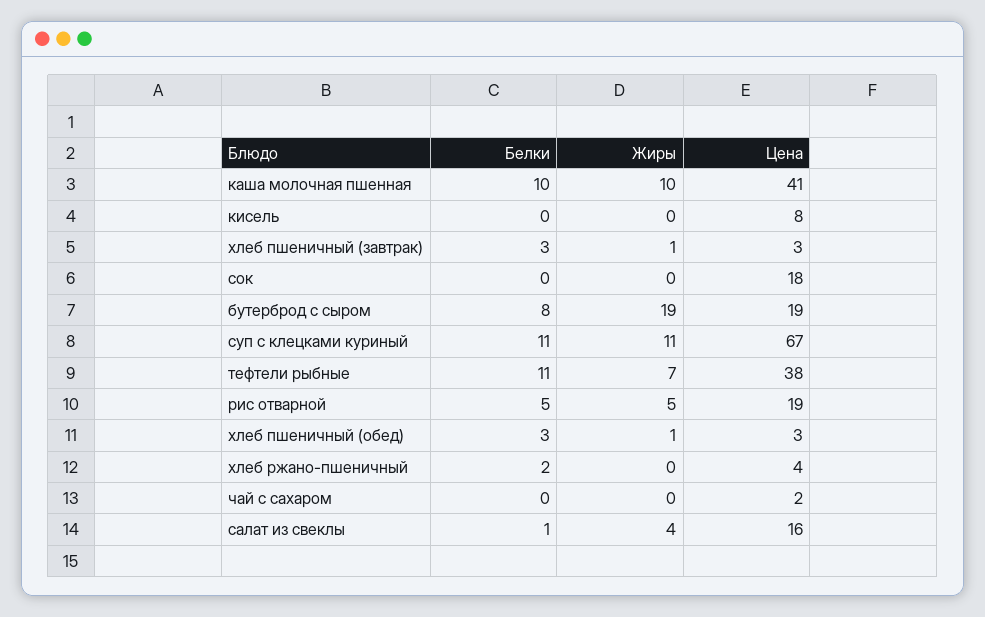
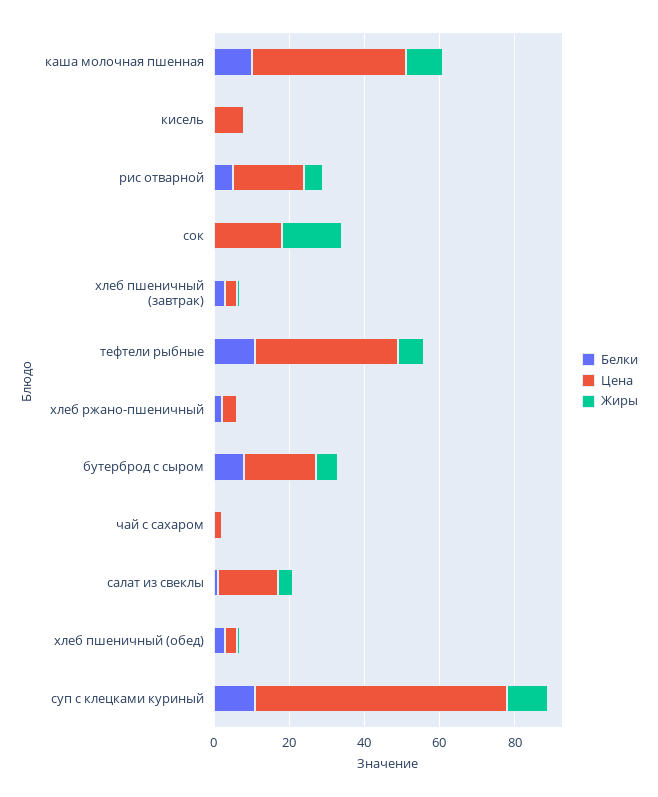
Жиры, сок: 0 -> 15
Жиры, бутерброд с сыром: 19 -> 5

